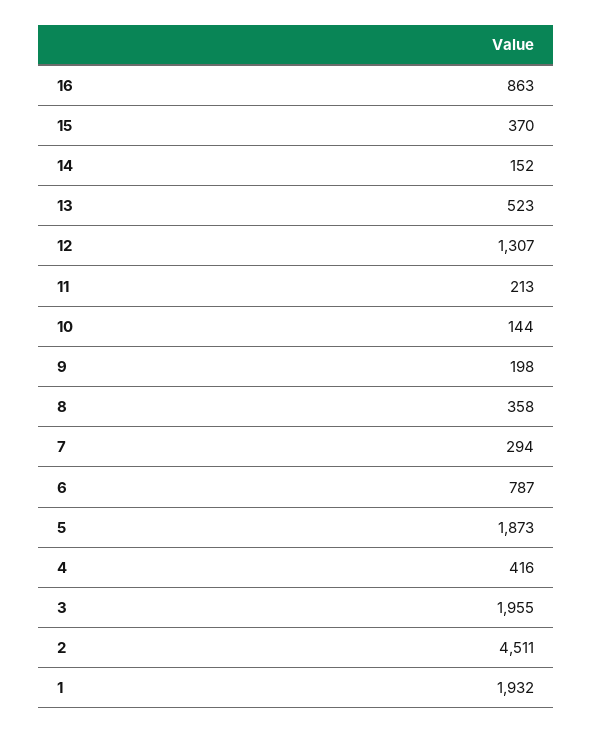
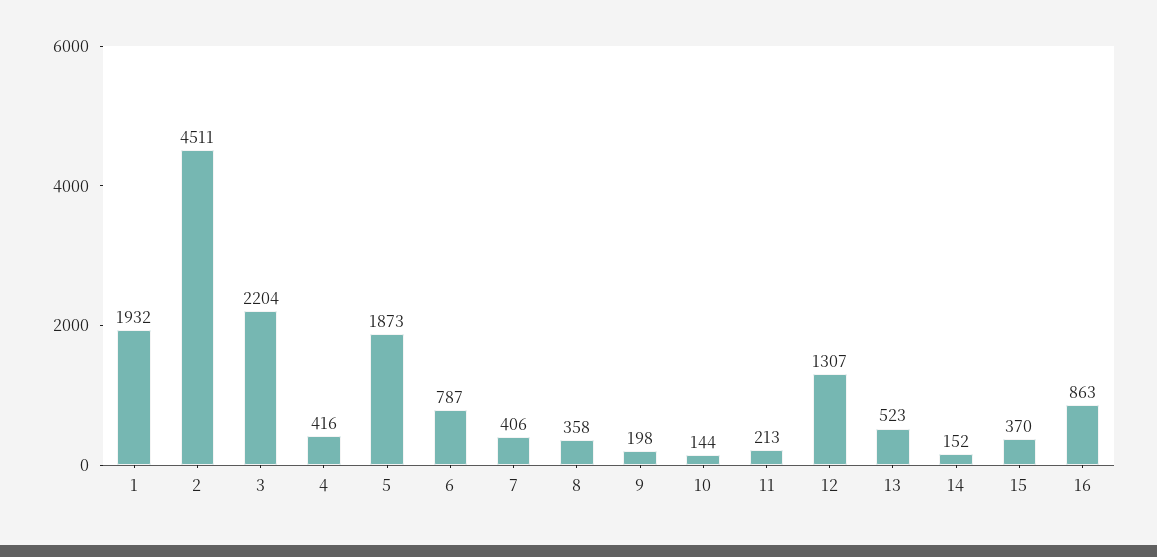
7: 294 -> 406
3: 1955 -> 2204

